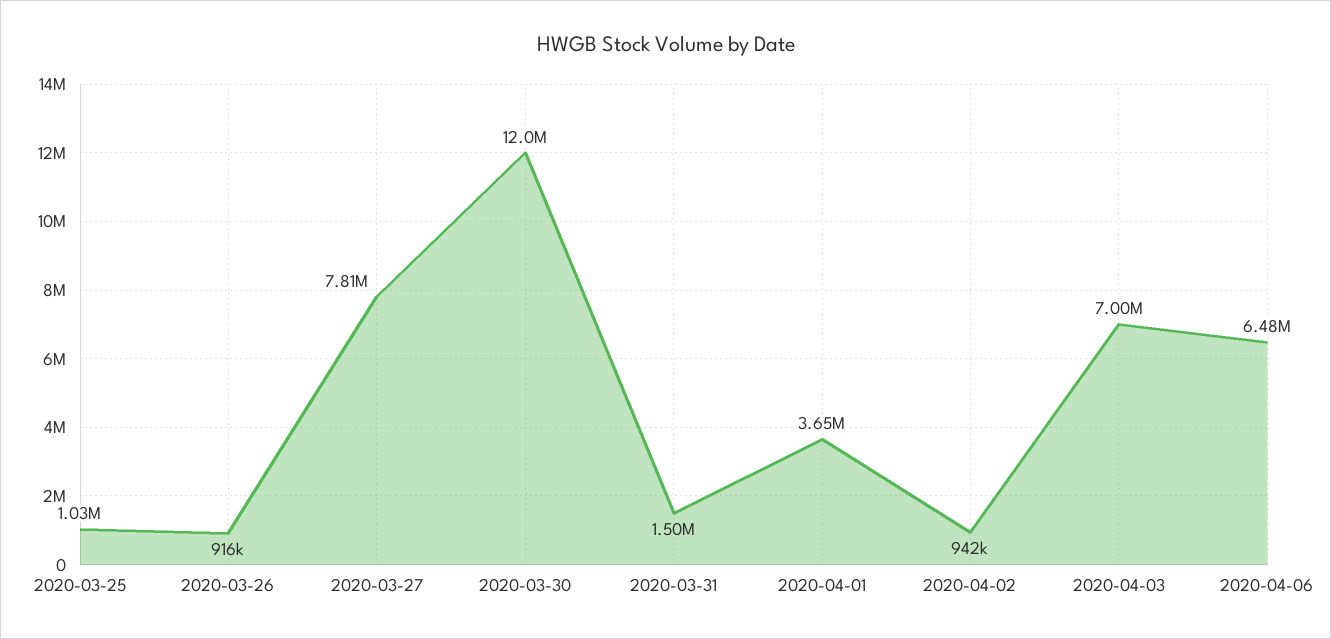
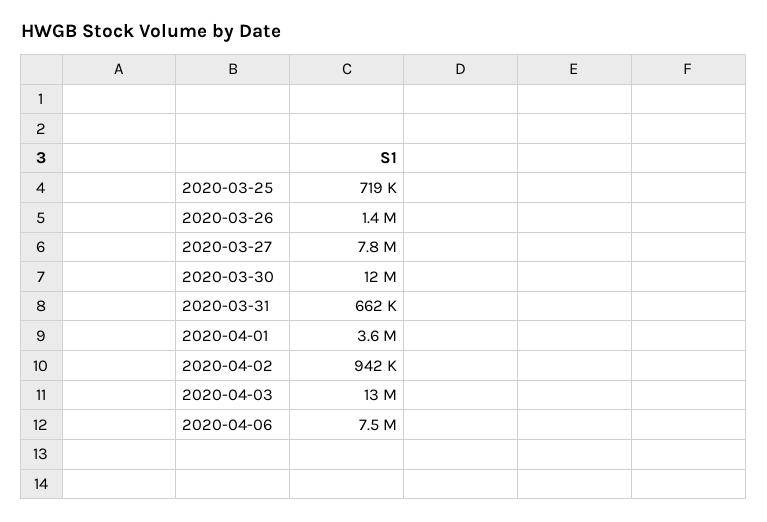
2020-03-25: 1030000 -> 719000
2020-03-26: 916000 -> 1400000
2020-03-31: 1500000 -> 662000
2020-04-03: 7000000 -> 13000000
2020-04-06: 6480000 -> 7500000

